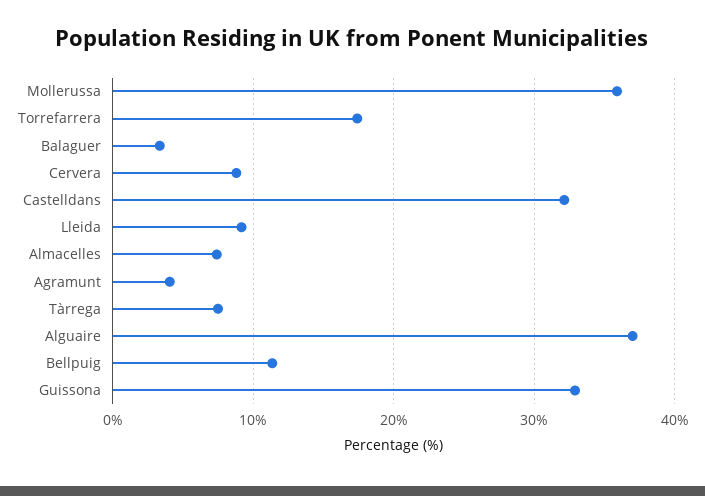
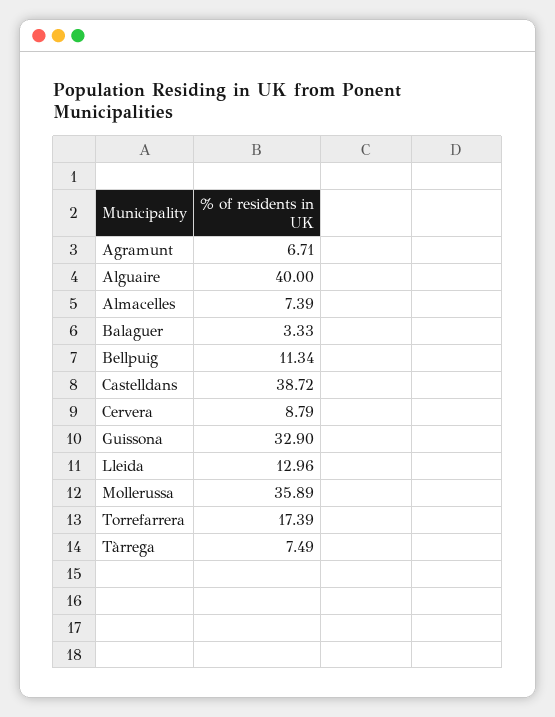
Castelldans: 32 -> 38.72
Lleida: 9 -> 12.96
Agramunt: 4 -> 6.71
Alguaire: 37 -> 40

